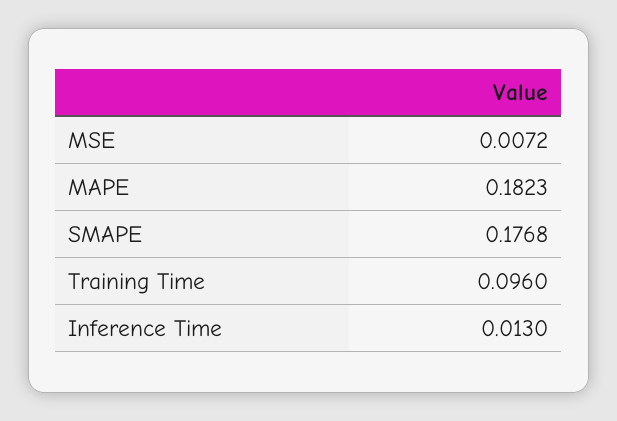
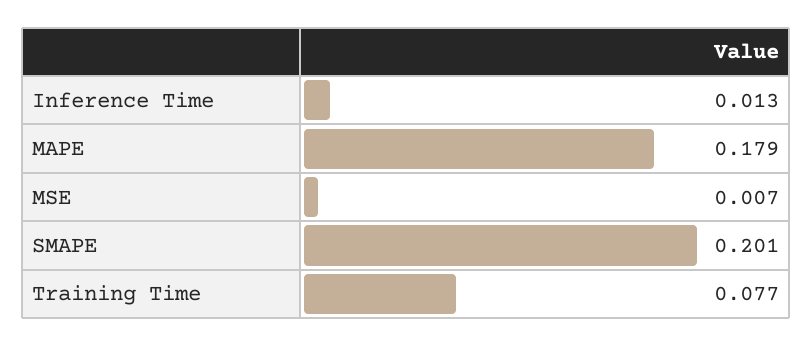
MAPE: 0.1823 -> 0.179
SMAPE: 0.1768 -> 0.201
Training Time: 0.096 -> 0.077

